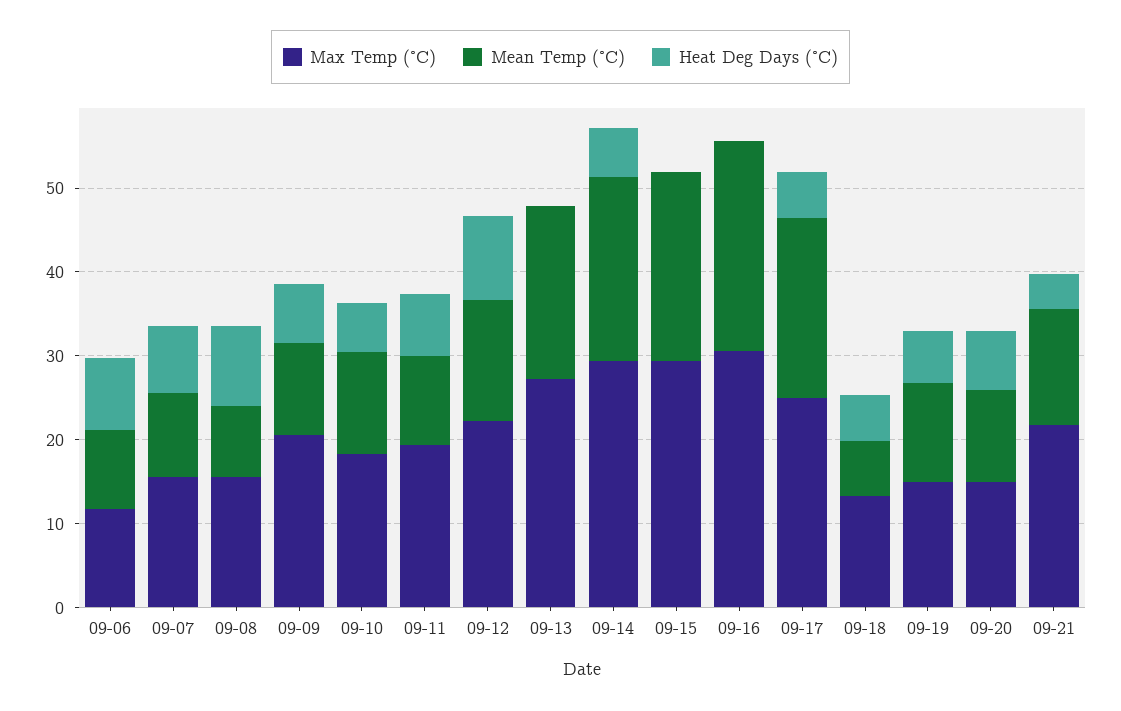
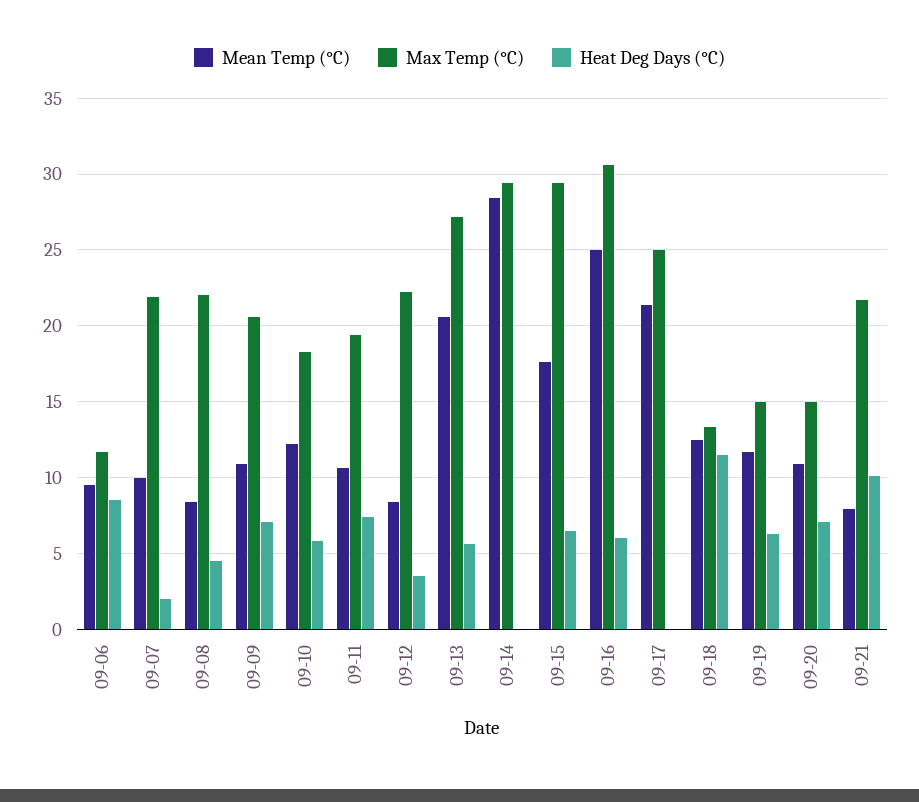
Max Temp (°C), 09-07: 16 -> 22
Heat Deg Days (°C), 09-07: 8 -> 2
Max Temp (°C), 09-08: 16 -> 22
Heat Deg Days (°C), 09-08: 10 -> 4.5
Mean Temp (°C), 09-12: 14 -> 8.5
Heat Deg Days (°C), 09-12: 10 -> 3.5
Heat Deg Days (°C), 09-13: 0 -> 5.5
Mean Temp (°C), 09-14: 22 -> 28.5
Heat Deg Days (°C), 09-14: 6 -> 0
Mean Temp (°C), 09-15: 22 -> 17.5
Heat Deg Days (°C), 09-15: 0 -> 6.5
Heat Deg Days (°C), 09-16: 0 -> 6
Heat Deg Days (°C), 09-17: 6 -> 0
Mean Temp (°C), 09-18: 6 -> 12.5
Heat Deg Days (°C), 09-18: 6 -> 11.5
Mean Temp (°C), 09-21: 14 -> 8
Heat Deg Days (°C), 09-21: 4 -> 10

